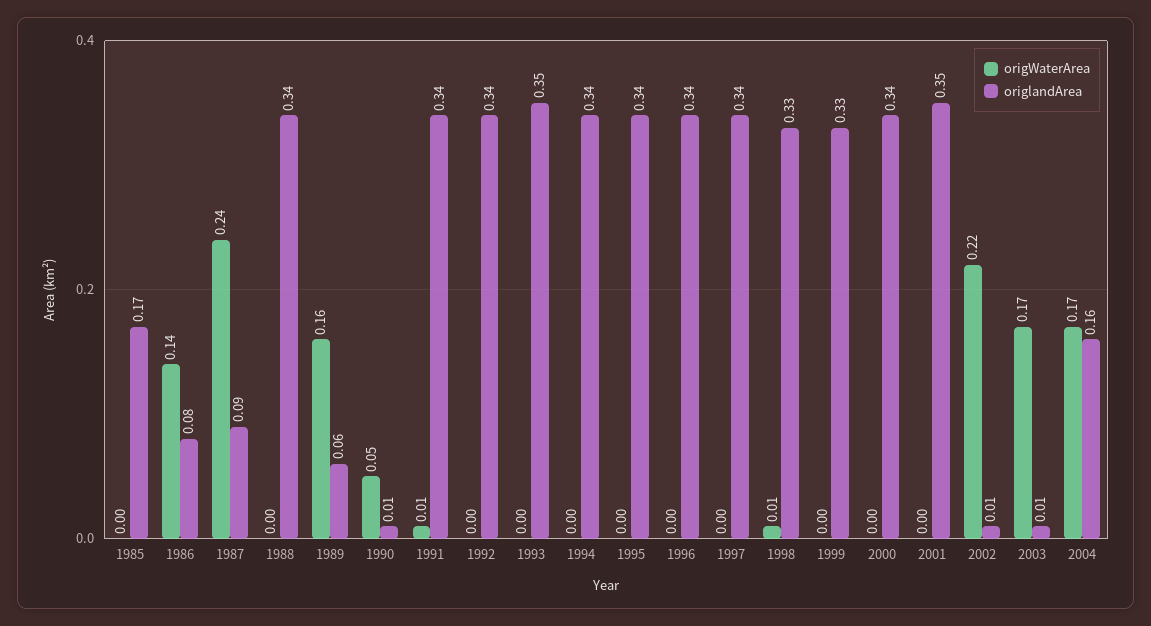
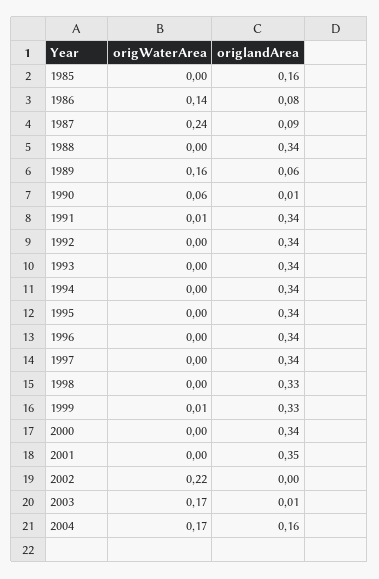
origlandArea, 1985: 0.17 -> 0.16
origWaterArea, 1990: 0.05 -> 0.06
origlandArea, 1993: 0.35 -> 0.34
origWaterArea, 1998: 0.01 -> 0
origWaterArea, 1999: 0 -> 0.01
origlandArea, 2002: 0.01 -> 0

